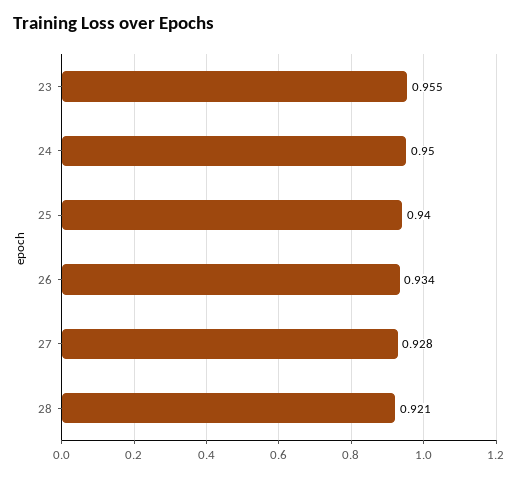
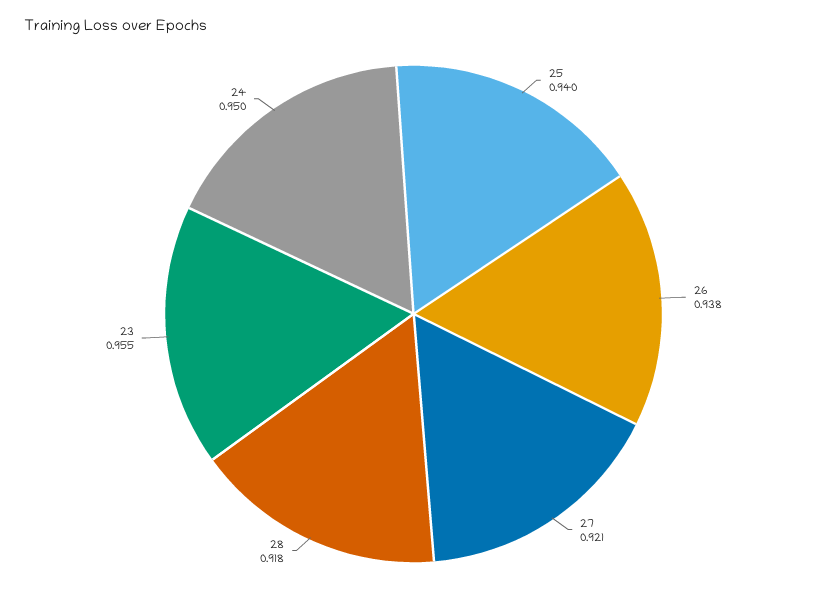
26: 0.934 -> 0.938
27: 0.928 -> 0.921
28: 0.921 -> 0.918

